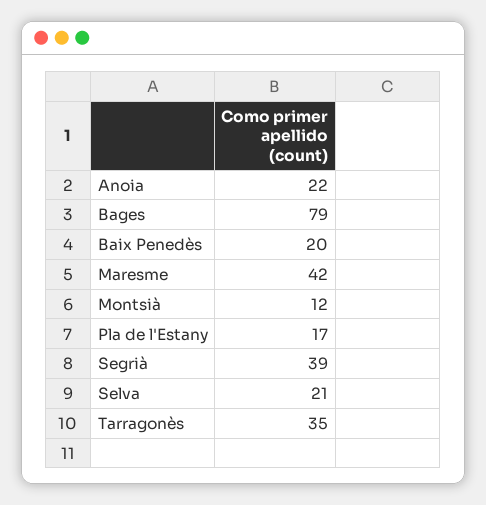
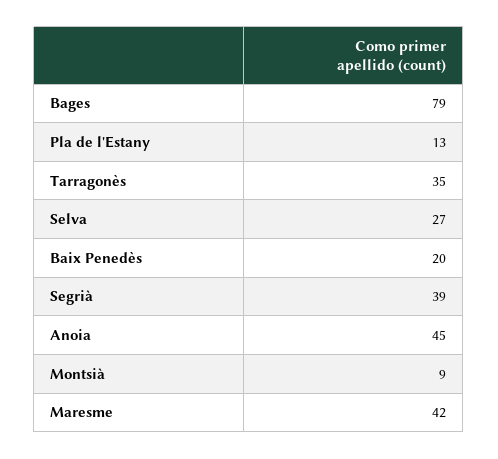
Anoia: 22 -> 45
Montsià: 12 -> 9
Pla de l'Estany: 17 -> 13
Selva: 21 -> 27

